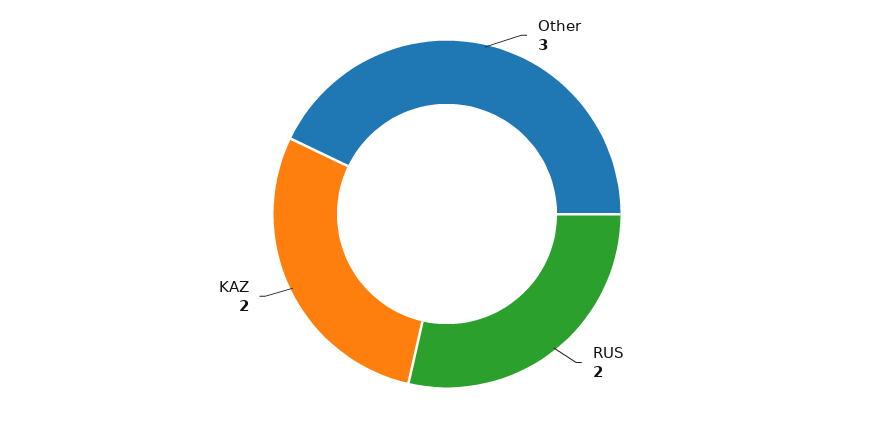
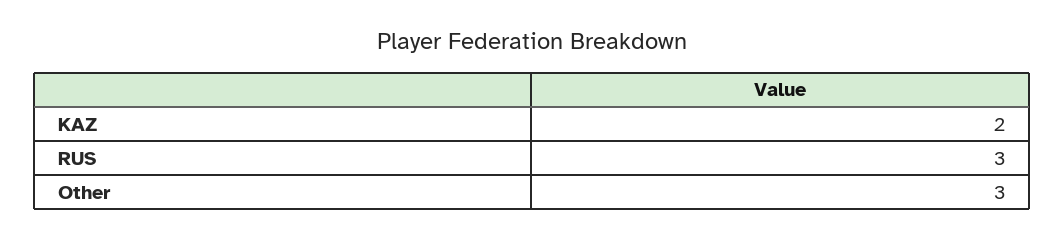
RUS: 2 -> 3

